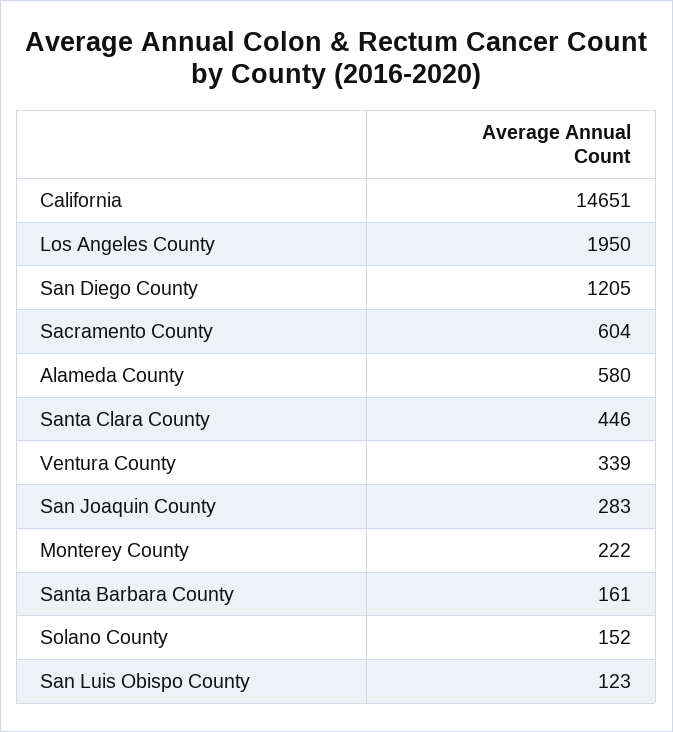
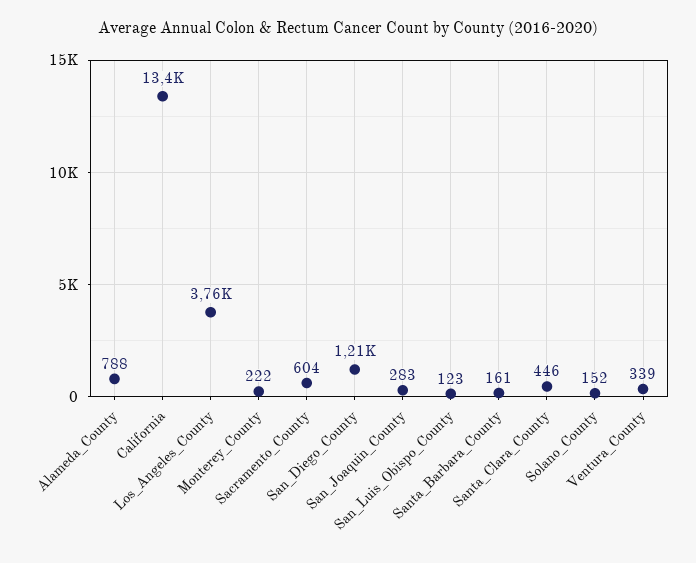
California: 14651 -> 13400
Los Angeles County: 1950 -> 3760
Alameda County: 580 -> 788

